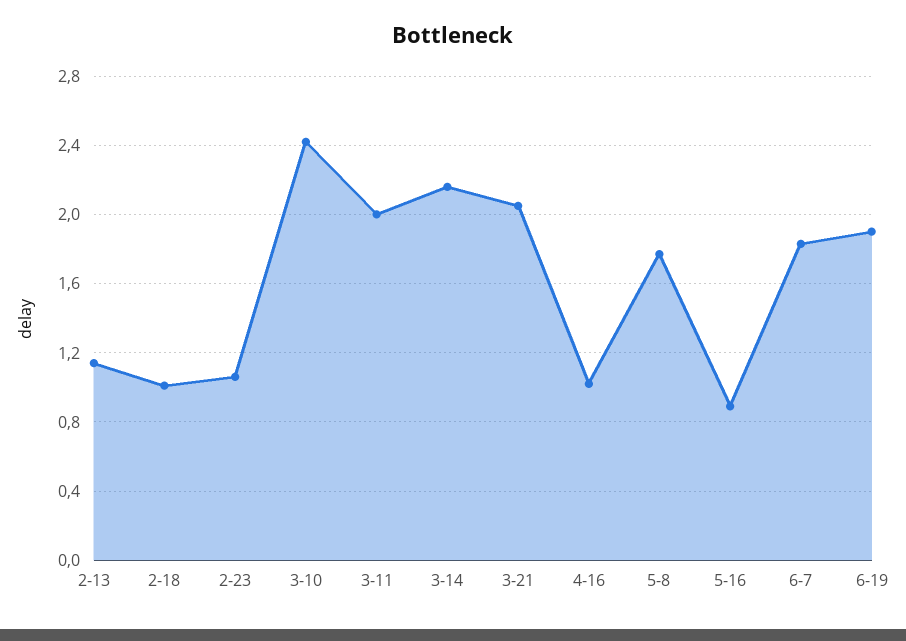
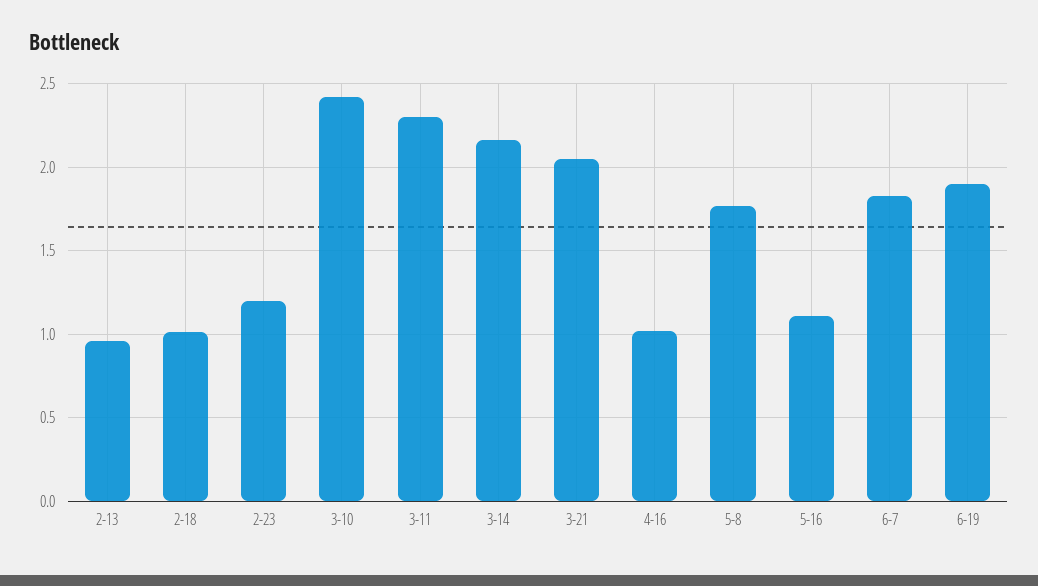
2-13: 1.15 -> 0.95
2-23: 1.05 -> 1.2
3-11: 2 -> 2.3
5-16: 0.9 -> 1.1

